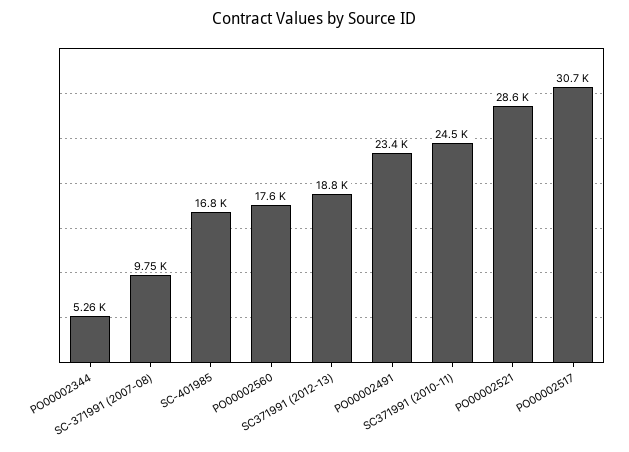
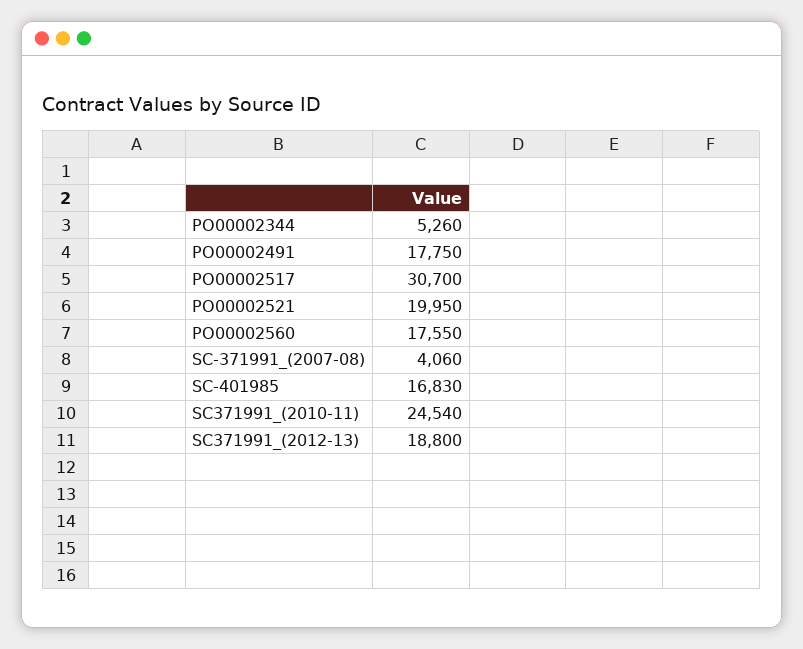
SC-371991 (2007-08): 9750 -> 4060
PO00002491: 23400 -> 17750
PO00002521: 28600 -> 19950

